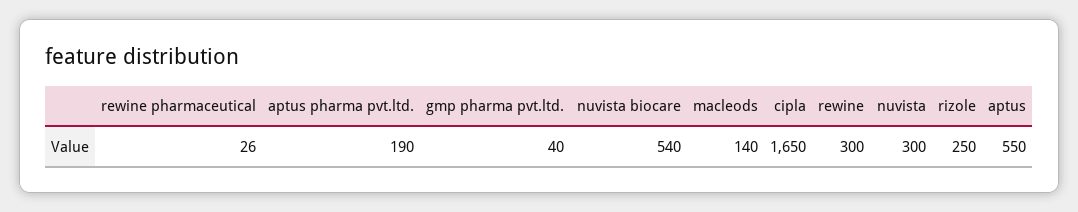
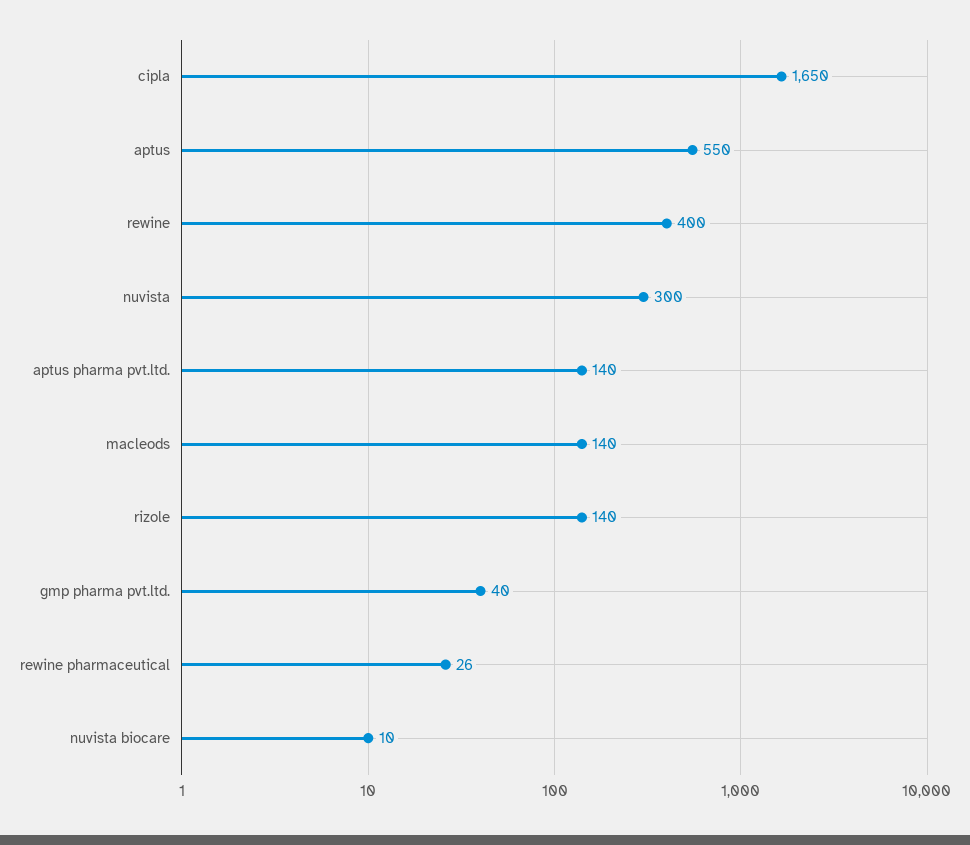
aptus pharma pvt.ltd.: 190 -> 140
nuvista biocare: 540 -> 10
rewine: 300 -> 400
rizole: 250 -> 140

